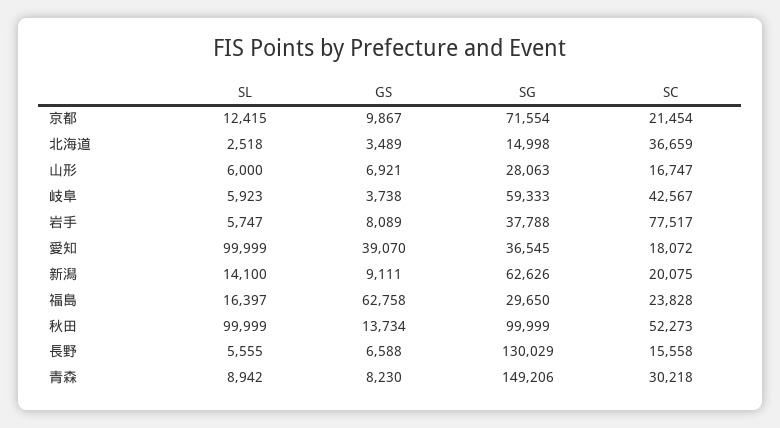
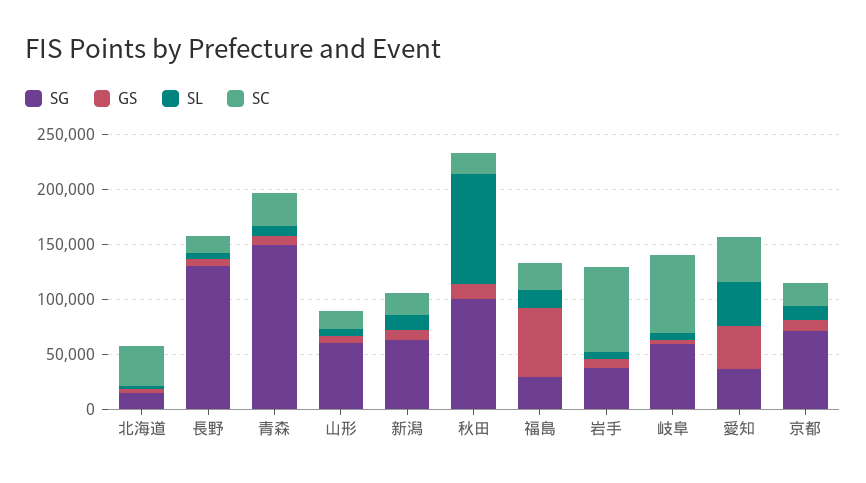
SG, 山形: 28063 -> 60000
SC, 岐阜: 42567 -> 70000
SL, 愛知: 99999 -> 40000
SC, 愛知: 18072 -> 40000
SC, 秋田: 52273 -> 20000

